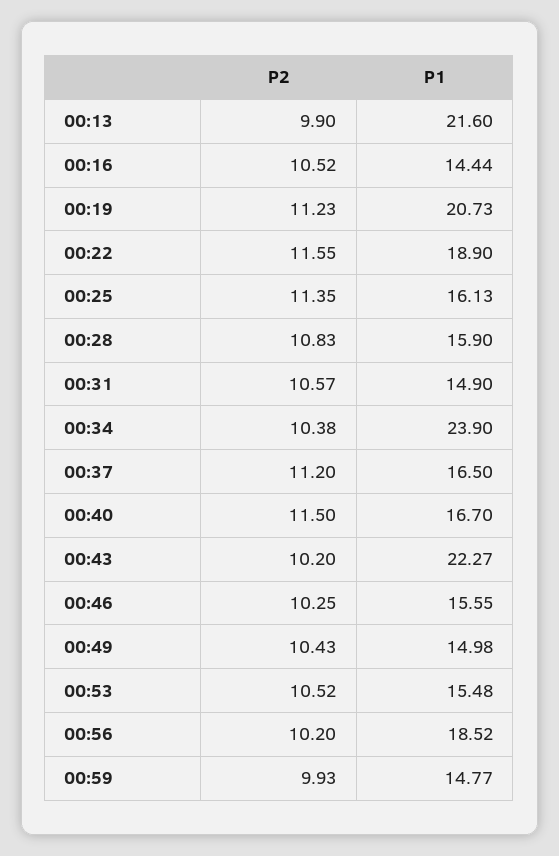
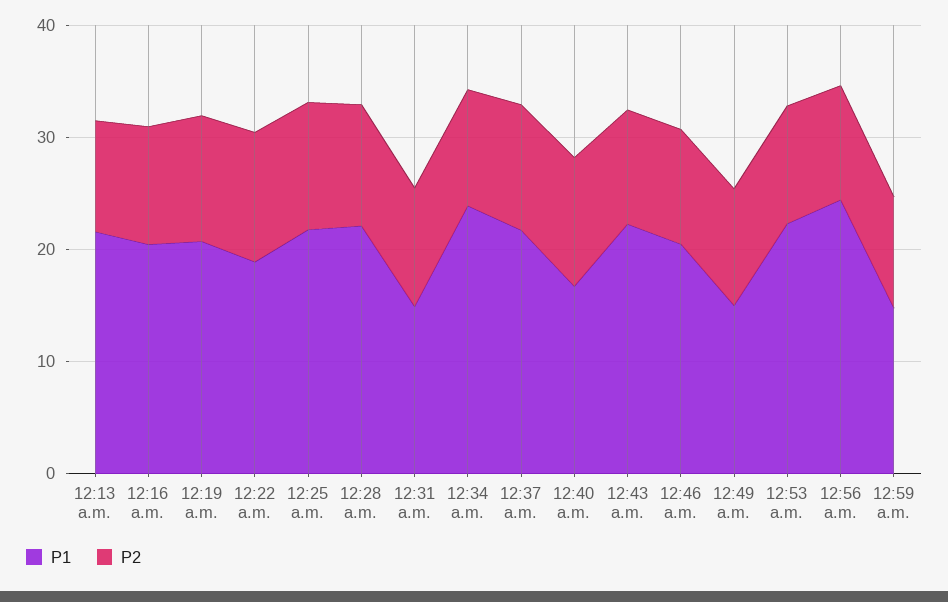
P1, 00:16: 14.44 -> 20
P1, 00:25: 16.13 -> 22
P1, 00:28: 15.9 -> 22
P1, 00:37: 16.5 -> 22
P1, 00:46: 15.55 -> 20
P1, 00:53: 15.48 -> 22
P1, 00:56: 18.52 -> 24

